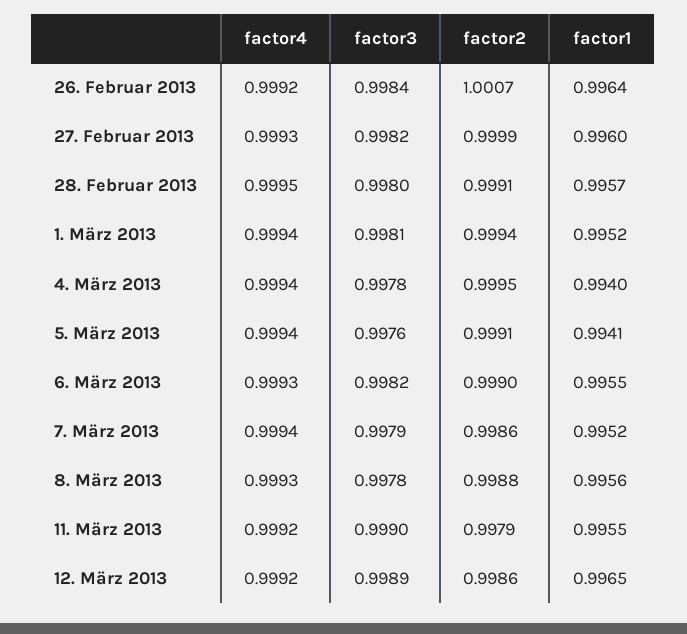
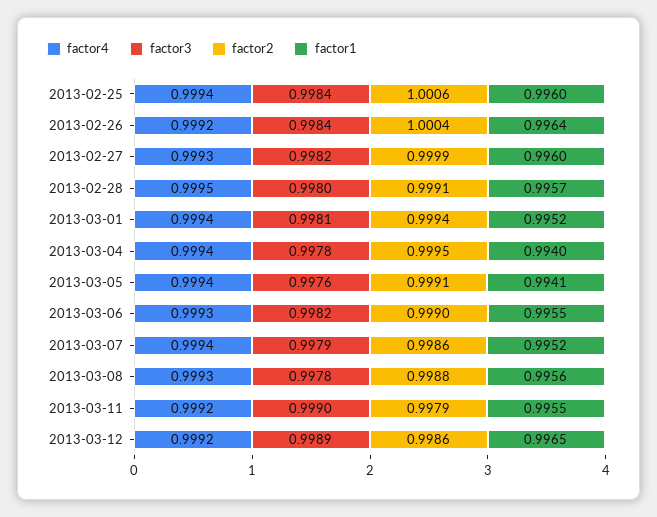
factor2, 26. Februar 2013: 1.0007 -> 1.0004
factor4, 2013-02-25: none -> 0.9994
factor3, 2013-02-25: none -> 0.9984
factor2, 2013-02-25: none -> 1.0006
factor1, 2013-02-25: none -> 0.996

